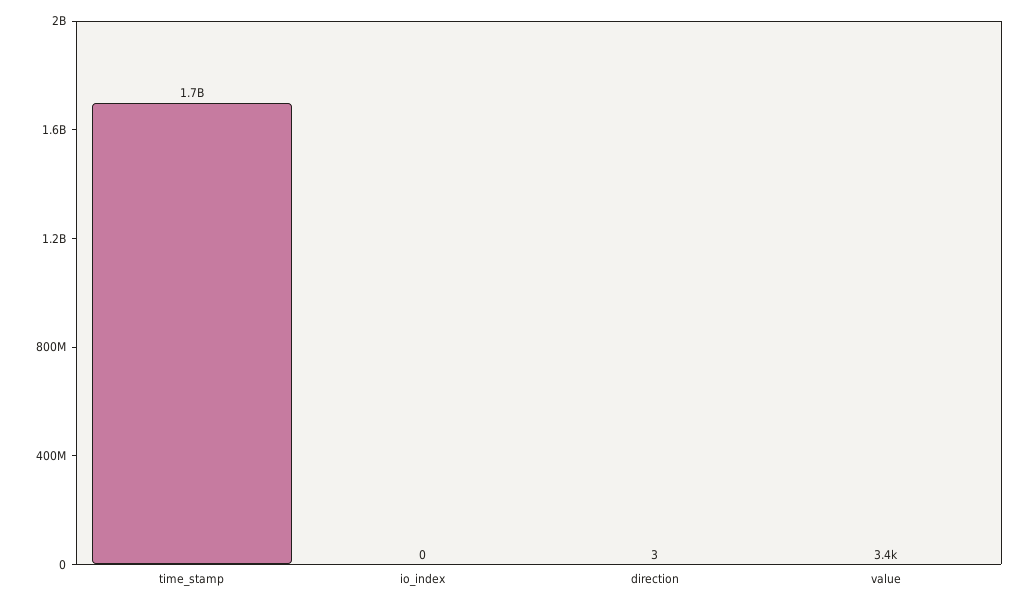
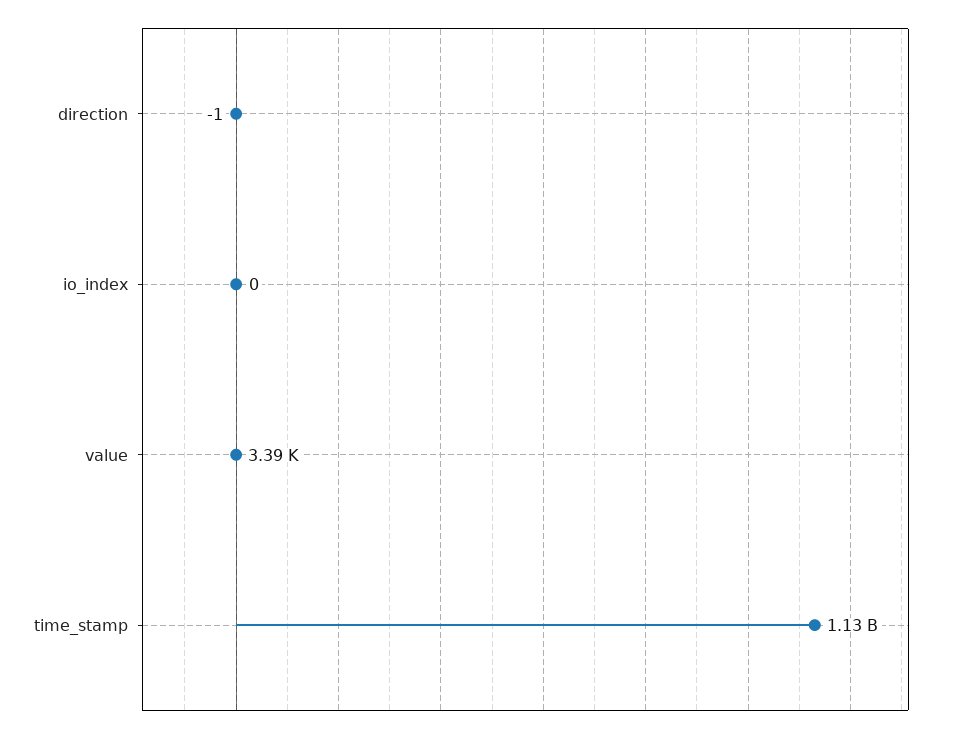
time_stamp: 1700000000 -> 1130000000
direction: 3 -> -1

